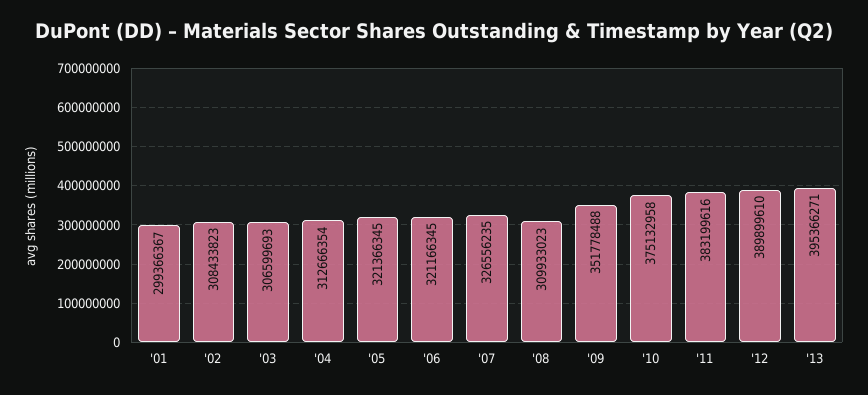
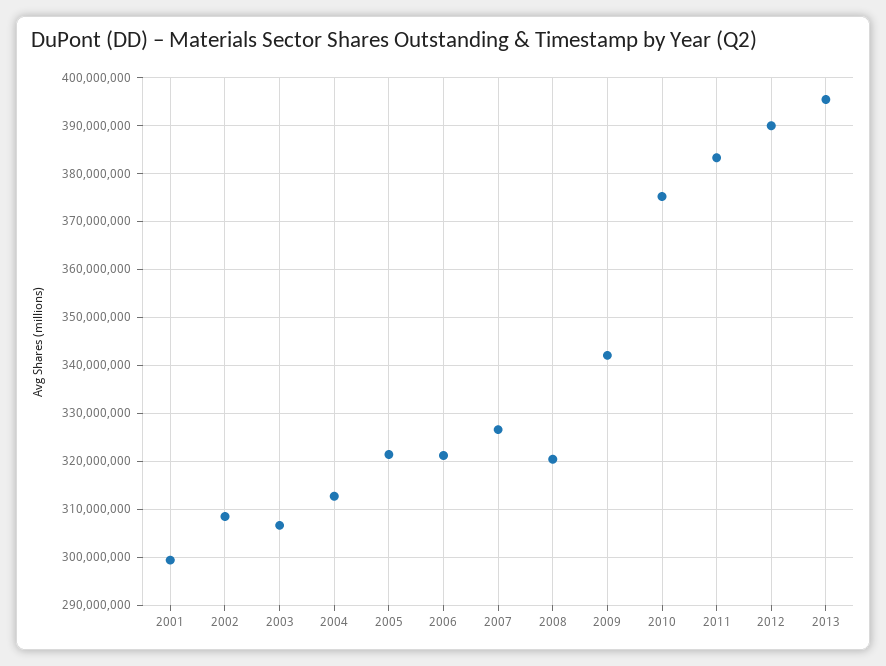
'08: 309933023 -> 320000000
'09: 351778488 -> 342000000

